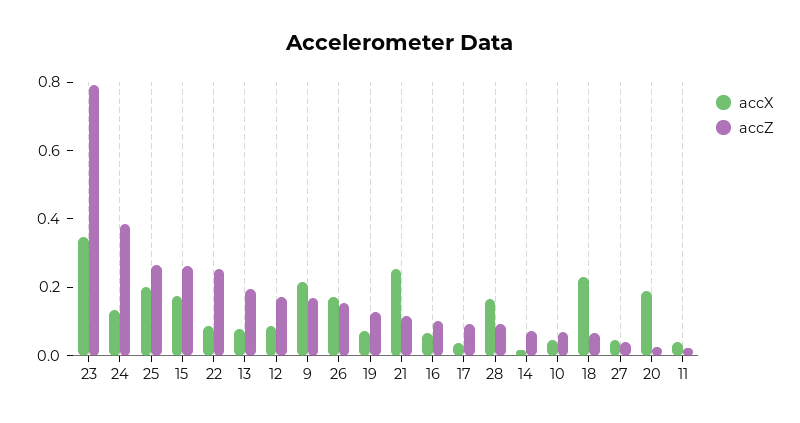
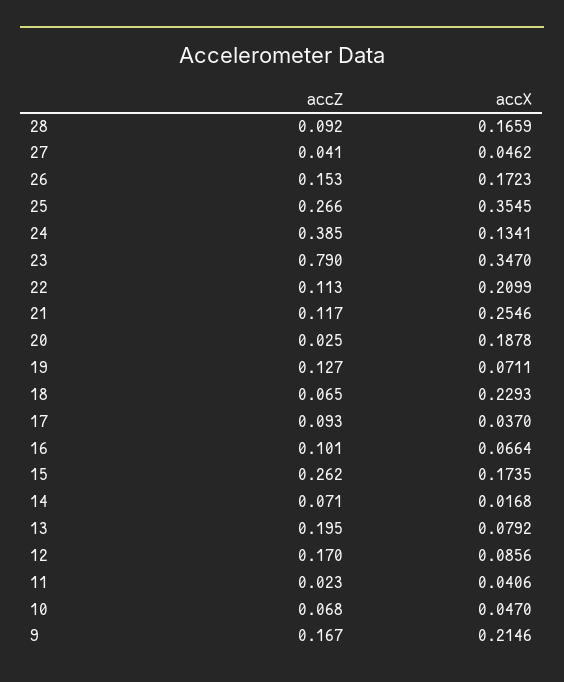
accX, 25: 0.2 -> 0.3545
accX, 22: 0.1 -> 0.2099
accZ, 22: 0.25 -> 0.113

